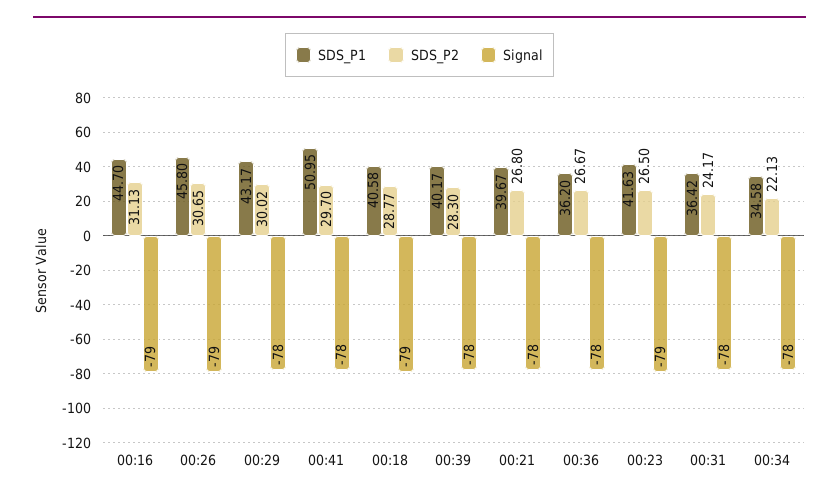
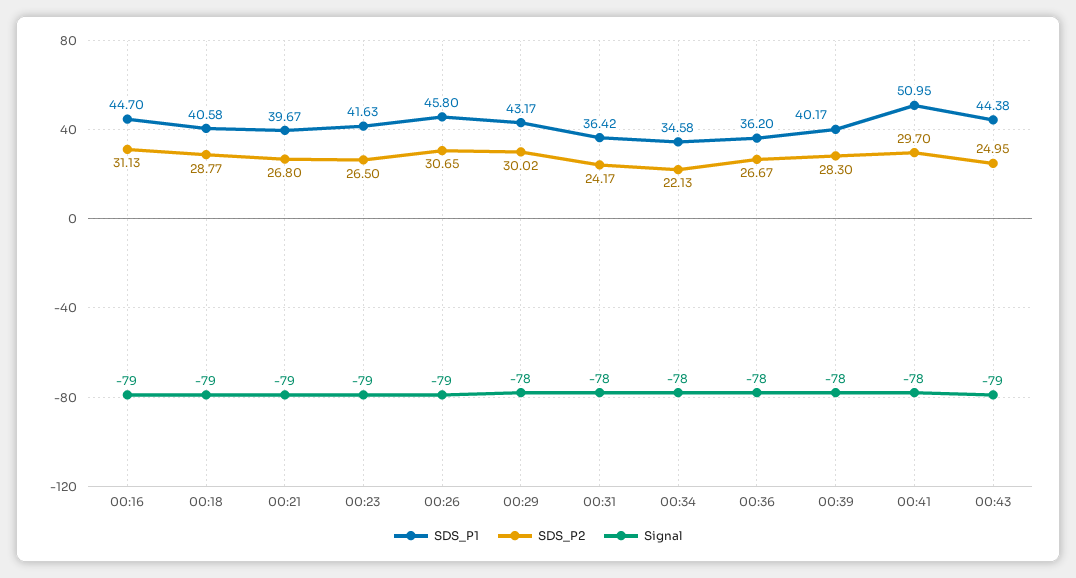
Signal, 00:21: -78 -> -79
SDS_P1, 00:43: none -> 44.38
SDS_P2, 00:43: none -> 24.95
Signal, 00:43: none -> -79

